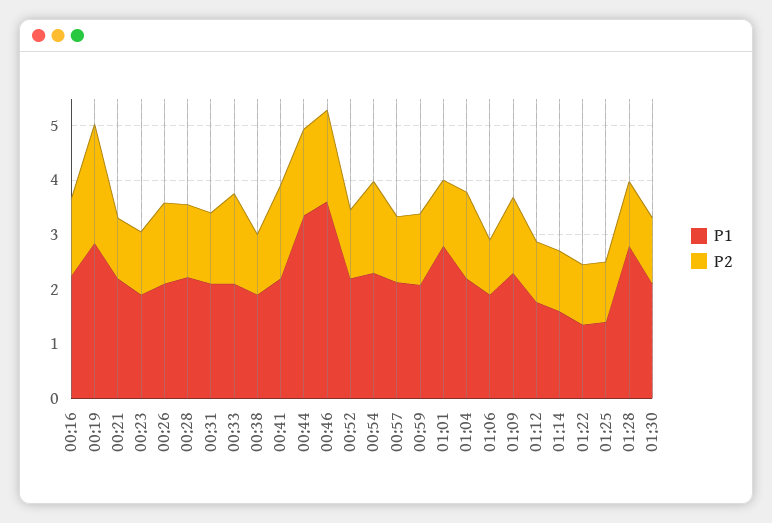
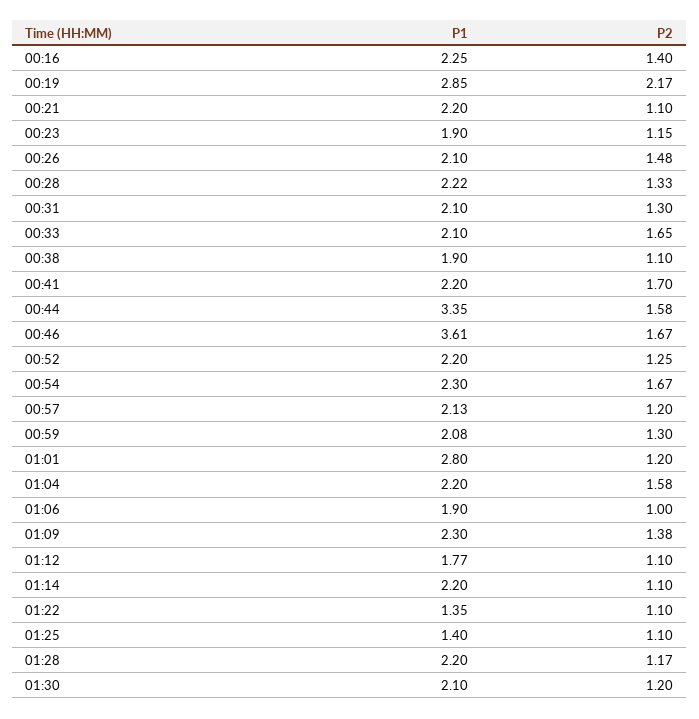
P1, 01:14: 1.6 -> 2.2
P1, 01:28: 2.8 -> 2.2

